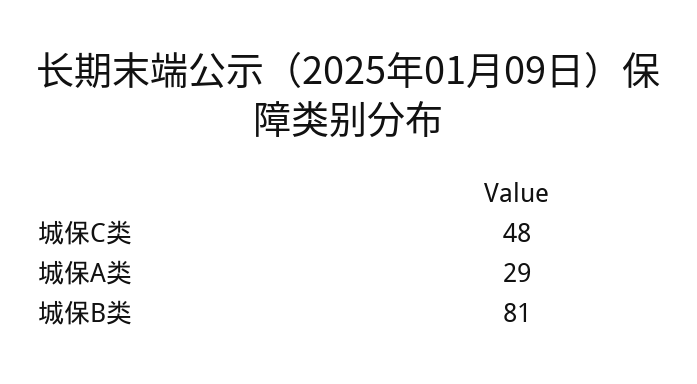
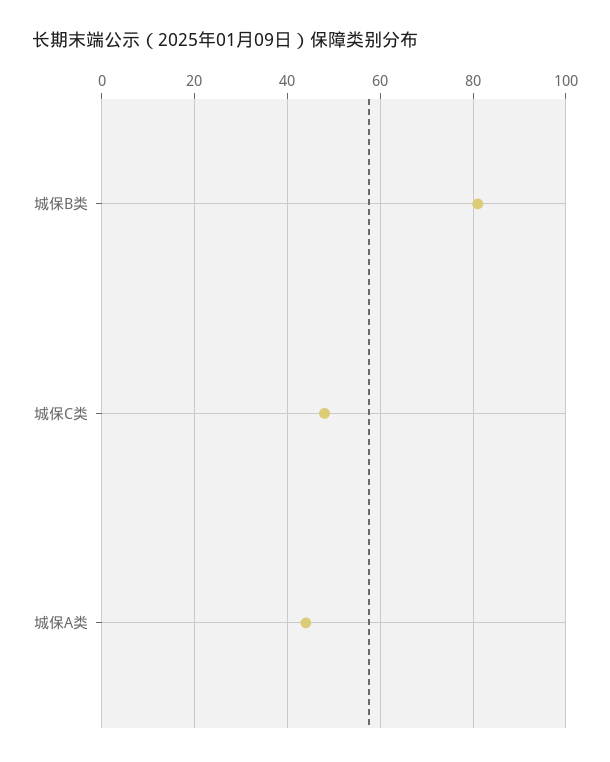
城保A类: 29 -> 45

